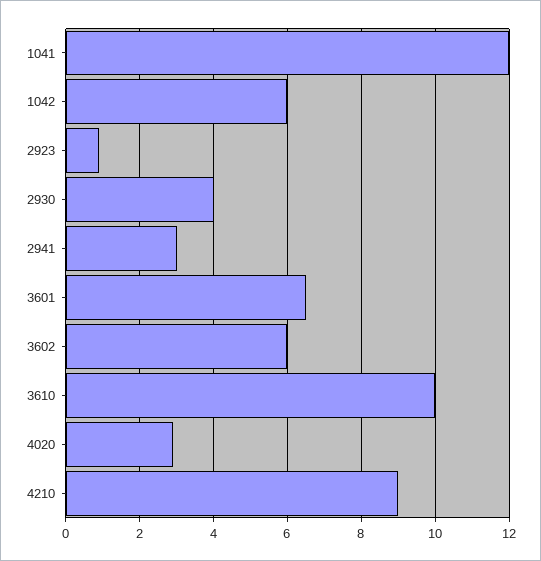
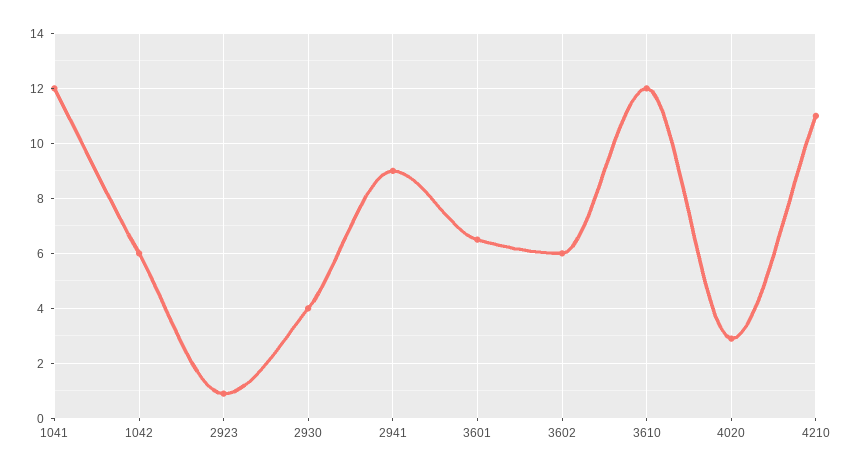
2941: 3 -> 9
3610: 10 -> 12
4210: 9 -> 11

